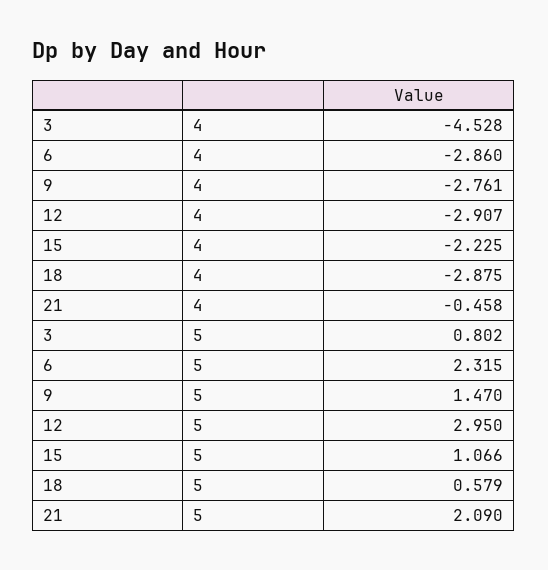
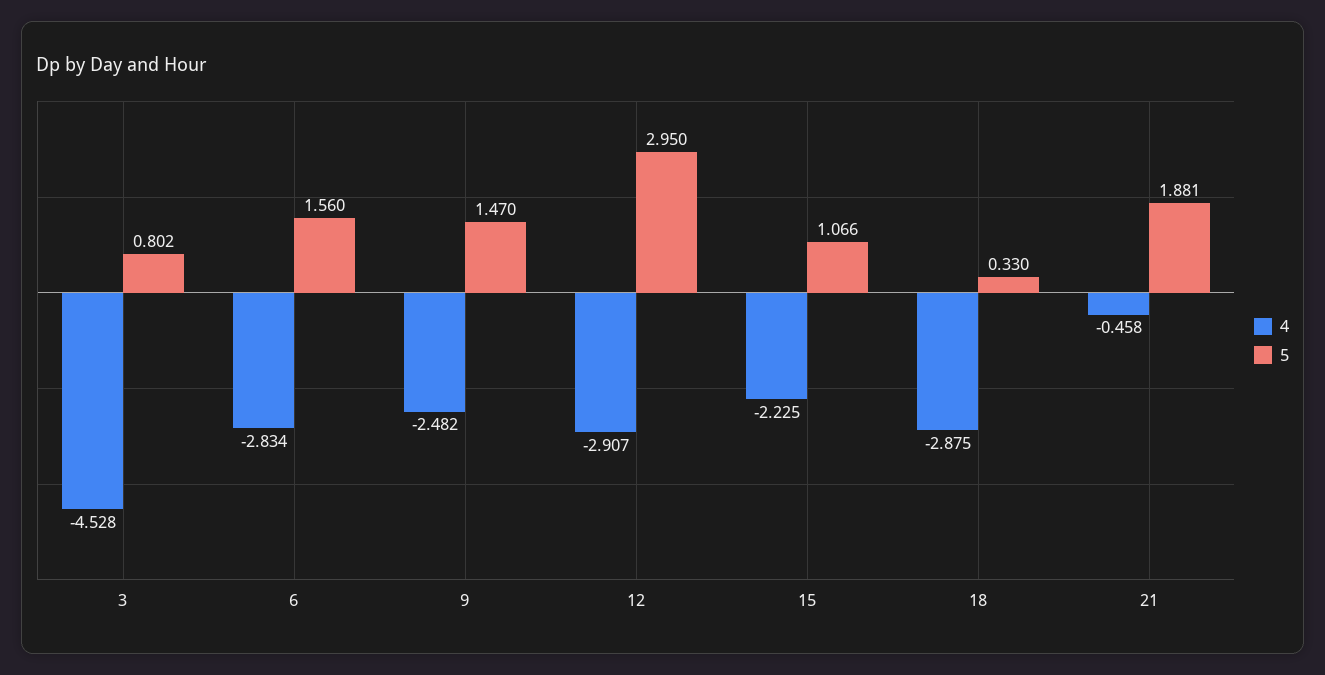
4, 6: -2.86 -> -2.834
4, 9: -2.761 -> -2.482
5, 6: 2.315 -> 1.56
5, 18: 0.579 -> 0.33
5, 21: 2.09 -> 1.881

